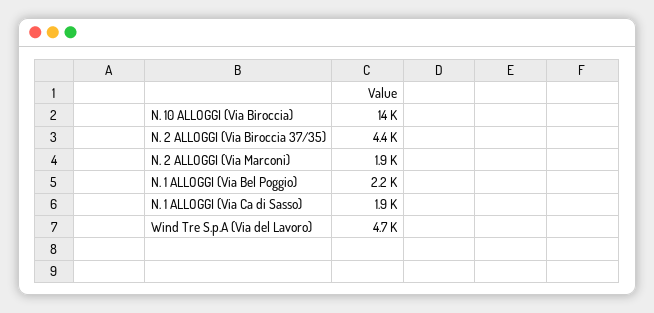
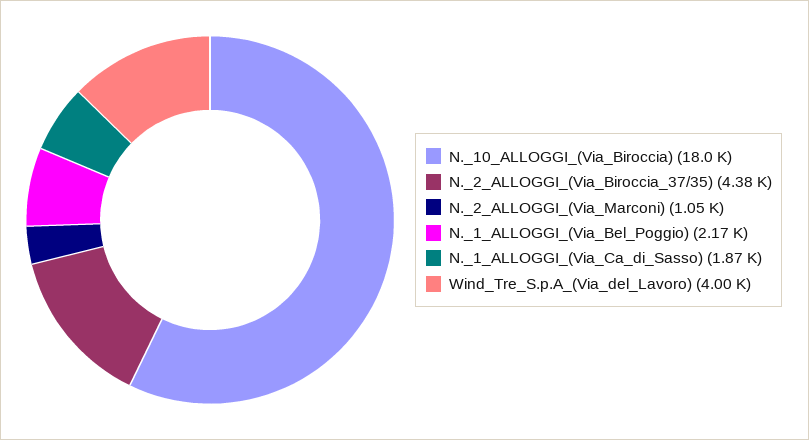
N. 10 ALLOGGI (Via Biroccia): 14000 -> 18000
N. 2 ALLOGGI (Via Marconi): 1900 -> 1050
Wind Tre S.p.A (Via del Lavoro): 4700 -> 4000

